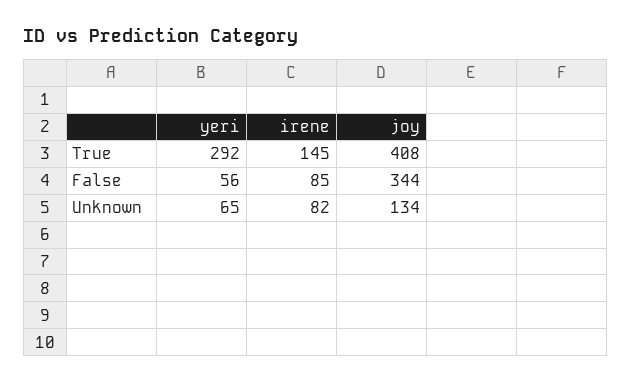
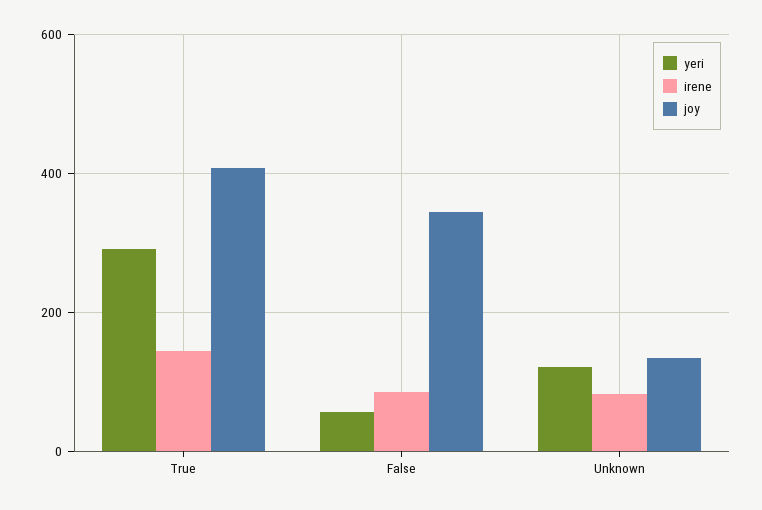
yeri, Unknown: 65 -> 120

